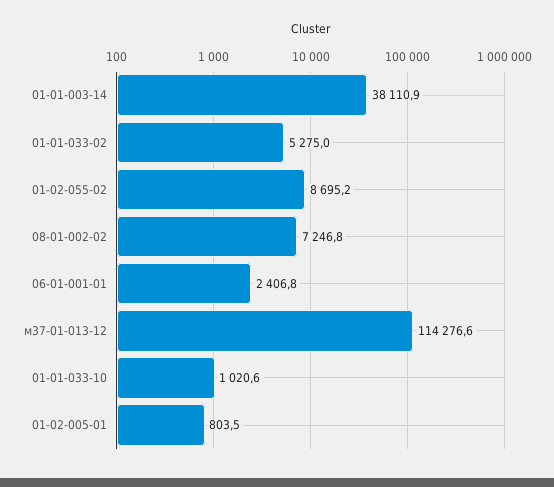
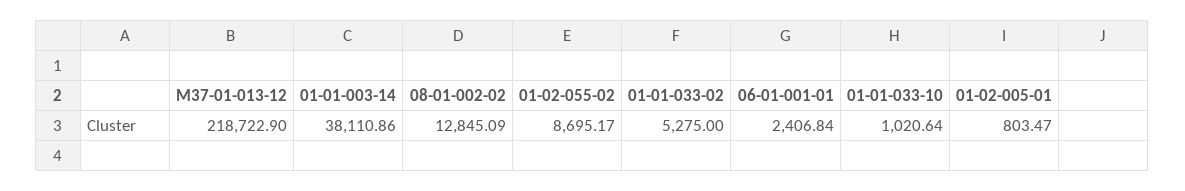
08-01-002-02: 7246.8 -> 12845.09
м37-01-013-12: 114276.6 -> 218722.9

